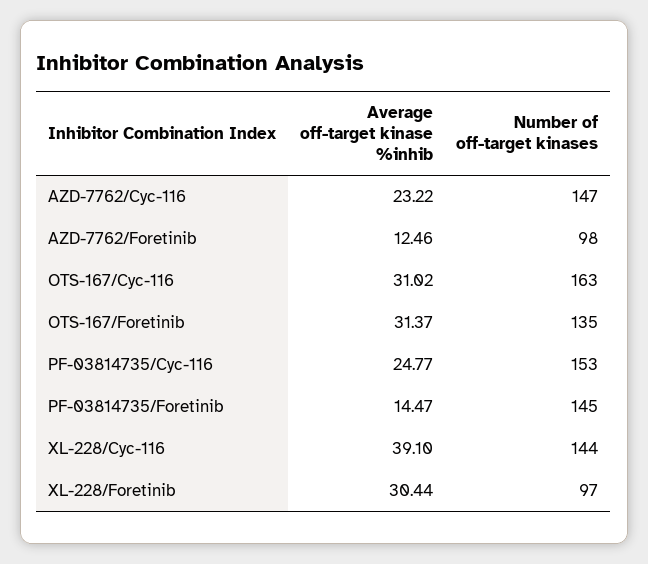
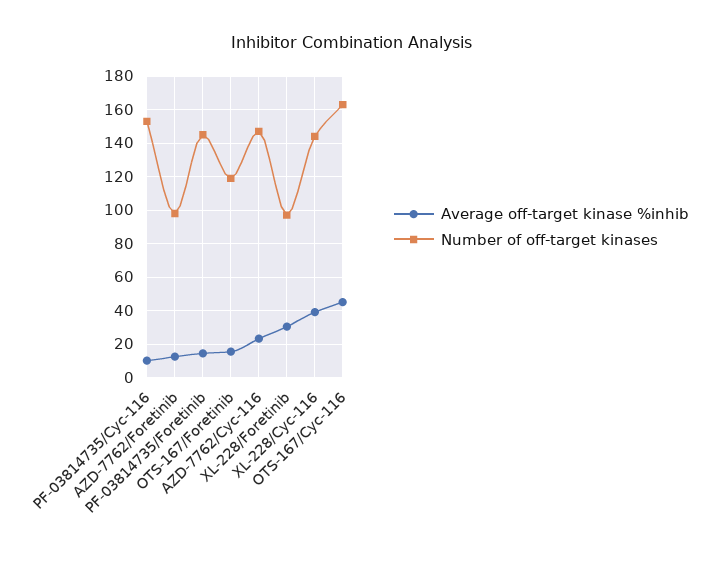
Average off-target kinase %inhib, OTS-167/Cyc-116: 31.02 -> 45
Average off-target kinase %inhib, OTS-167/Foretinib: 31.37 -> 15
Number of off-target kinases, OTS-167/Foretinib: 135 -> 120
Average off-target kinase %inhib, PF-03814735/Cyc-116: 24.77 -> 10

